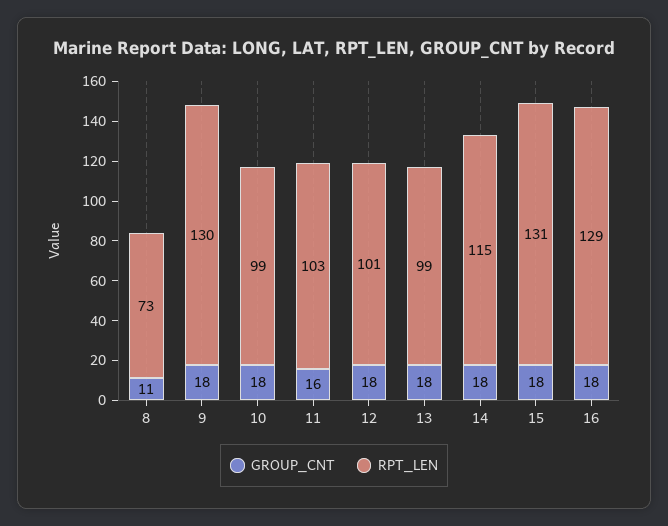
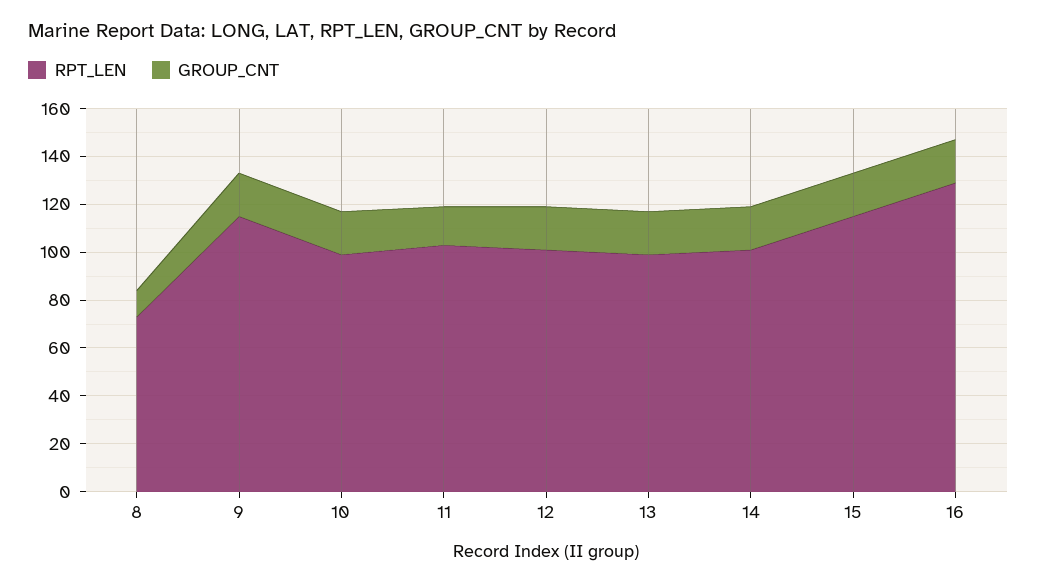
RPT_LEN, 9: 130 -> 115
RPT_LEN, 14: 115 -> 100
RPT_LEN, 15: 131 -> 115

